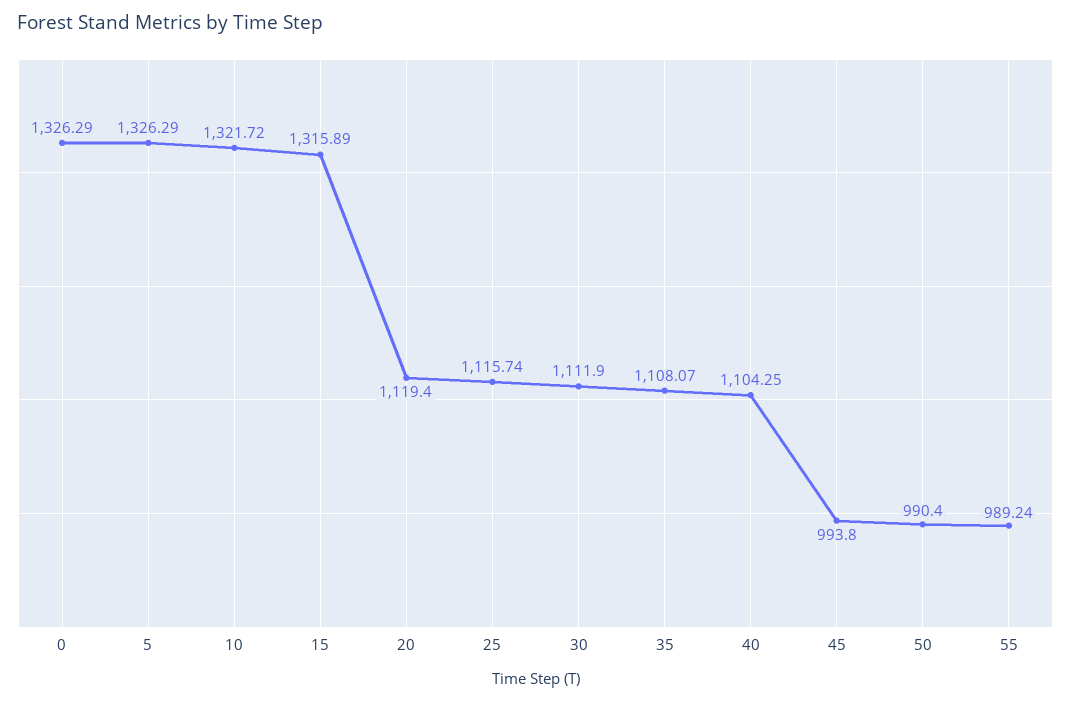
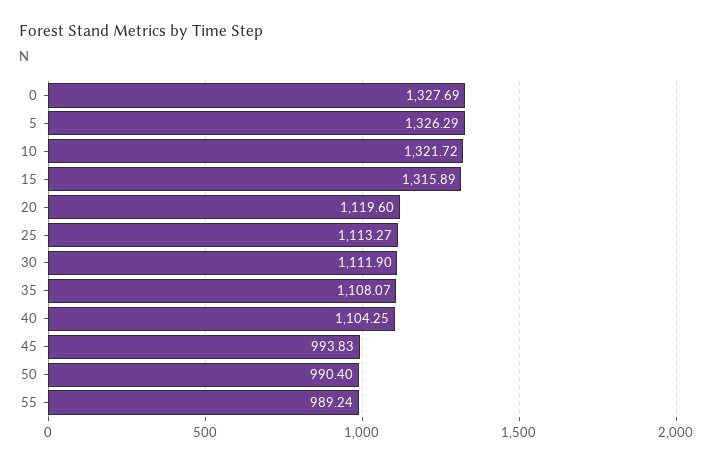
0: 1326.29 -> 1327.69
20: 1119.4 -> 1119.6
25: 1115.74 -> 1113.27
45: 993.8 -> 993.83

